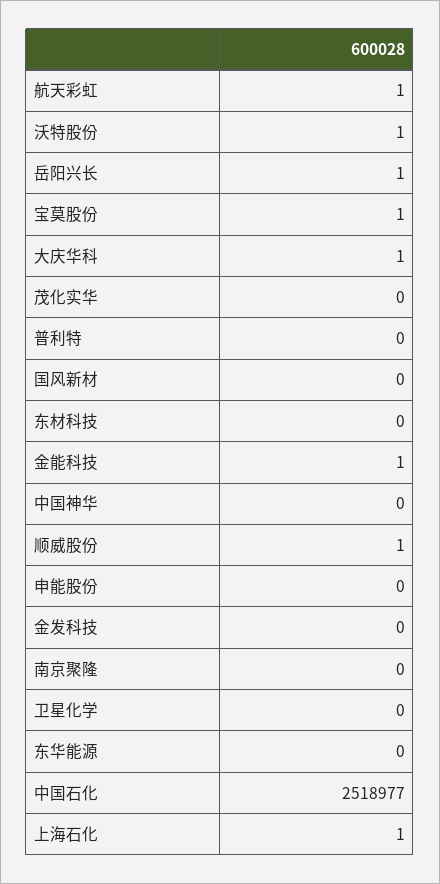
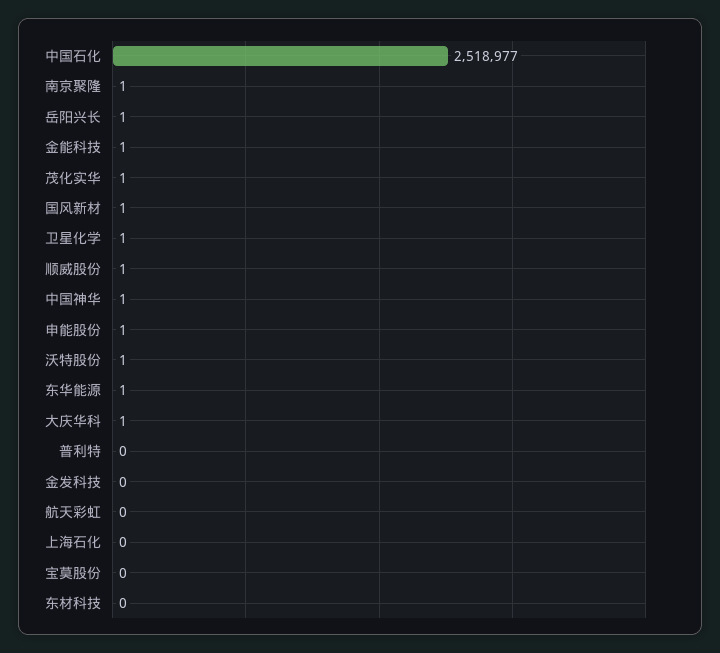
航天彩虹: 1 -> 0
宝莫股份: 1 -> 0
茂化实华: 0 -> 1
国风新材: 0 -> 1
中国神华: 0 -> 1
申能股份: 0 -> 1
南京聚隆: 0 -> 1
卫星化学: 0 -> 1
东华能源: 0 -> 1
上海石化: 1 -> 0

